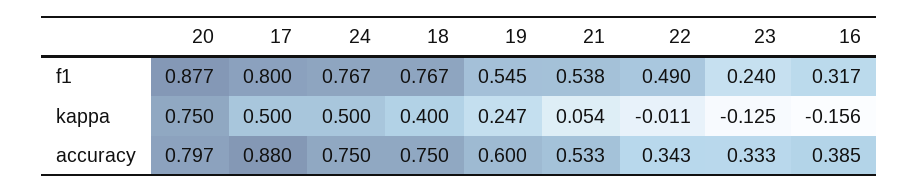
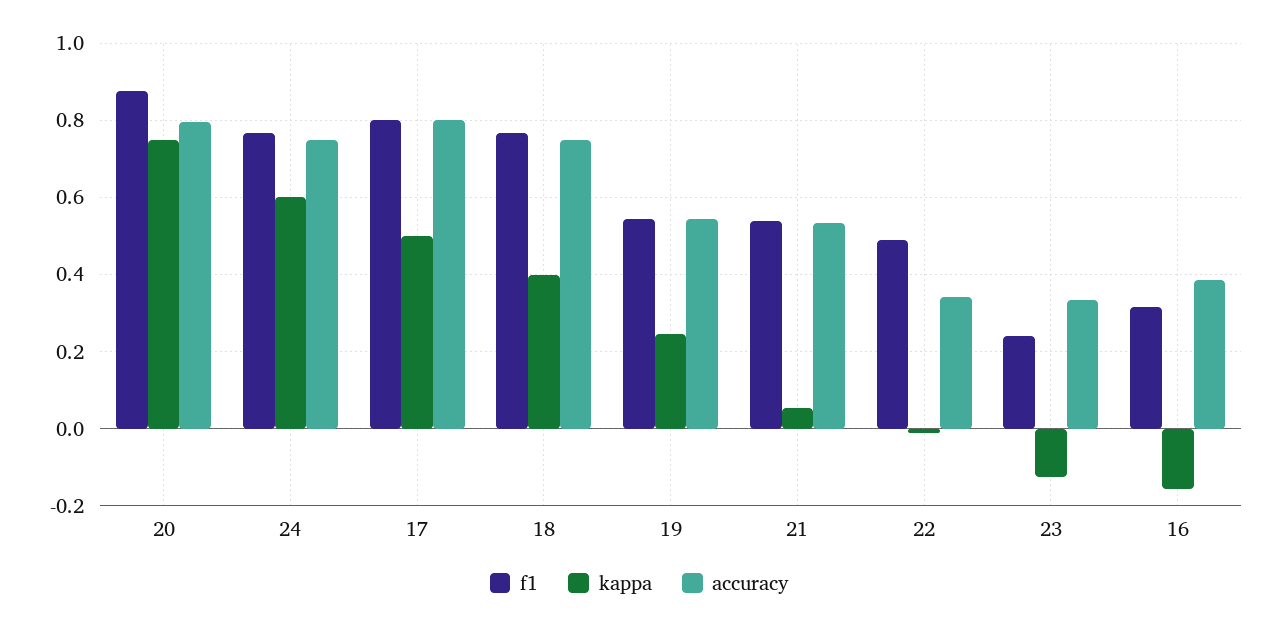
kappa, 24: 0.5 -> 0.6
accuracy, 17: 0.88 -> 0.8
accuracy, 19: 0.6 -> 0.54

